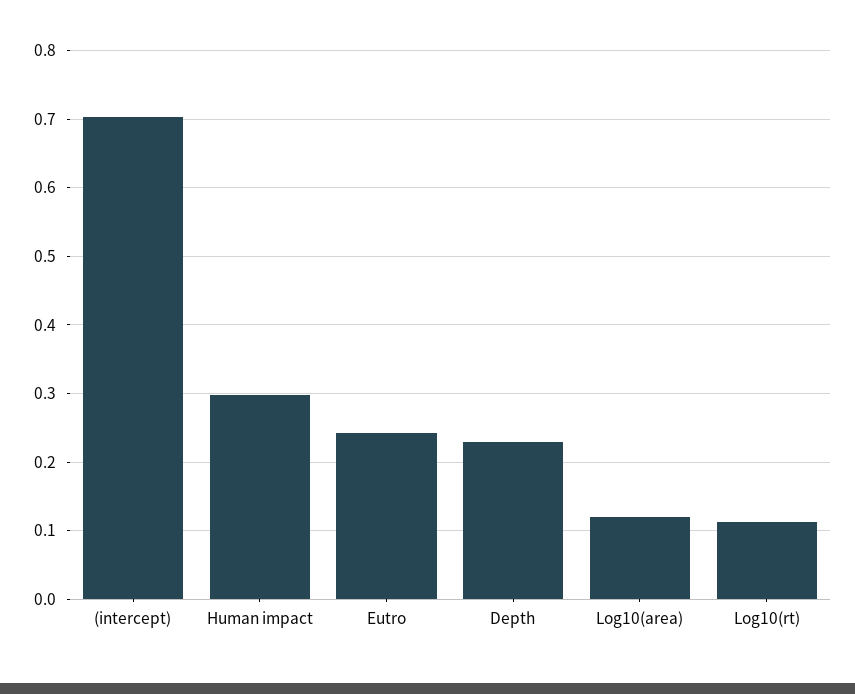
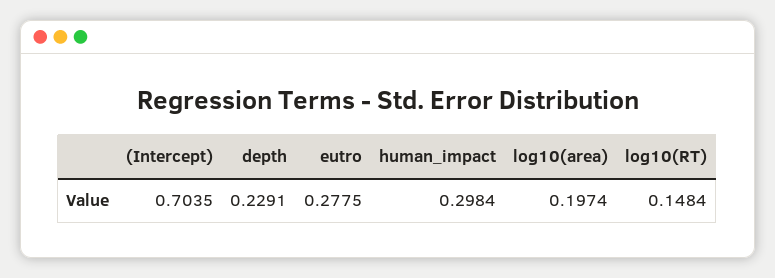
Eutro: 0.24 -> 0.2775
Log10(area): 0.12 -> 0.1974
Log10(rt): 0.11 -> 0.1484

